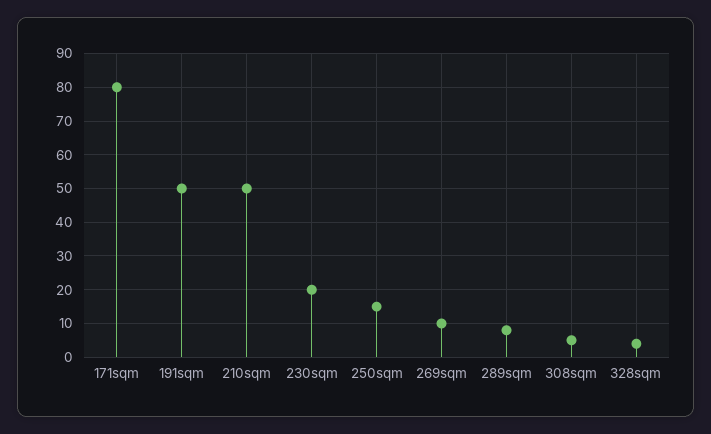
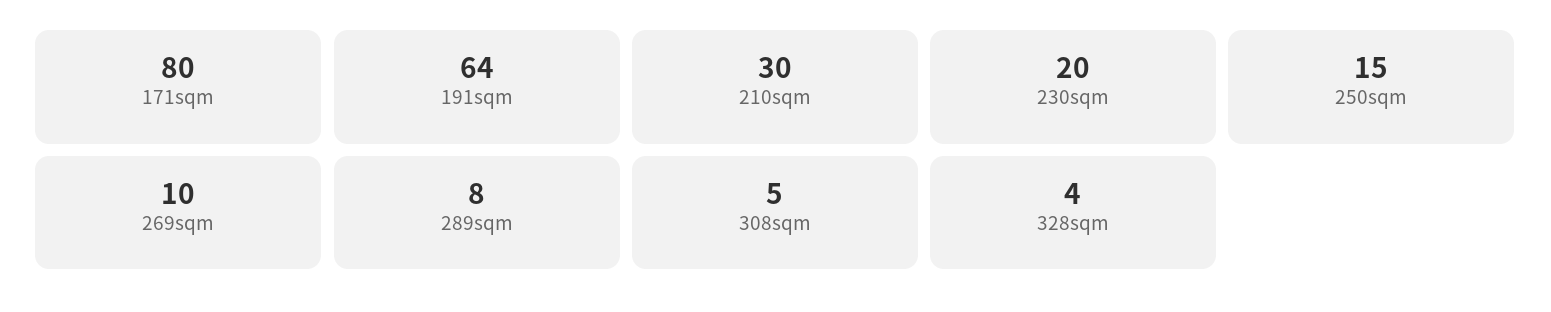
191sqm: 50 -> 64
210sqm: 50 -> 30

